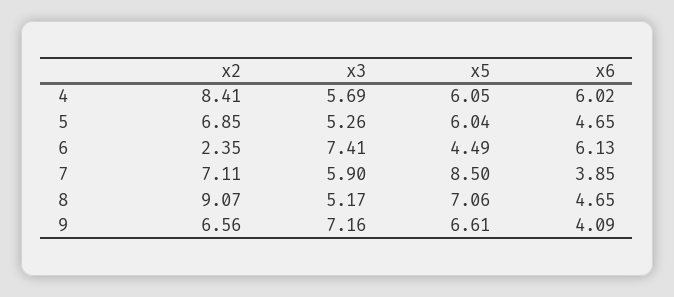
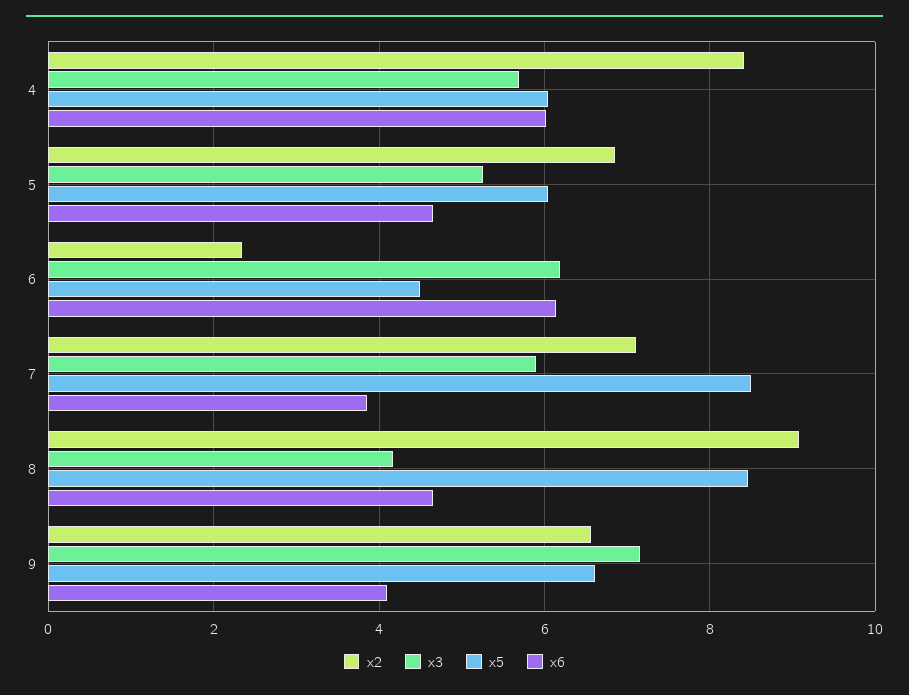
x3, 6: 7.41 -> 6.2
x3, 8: 5.17 -> 4.2
x5, 8: 7.06 -> 8.4

